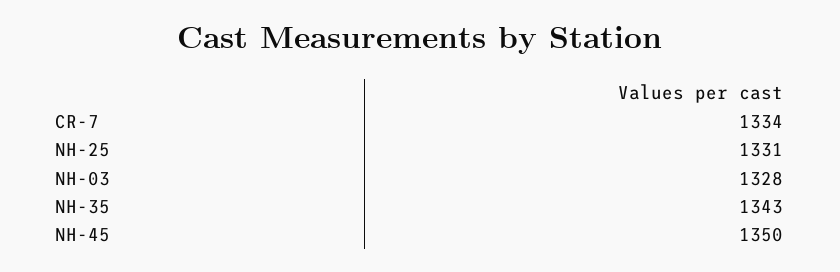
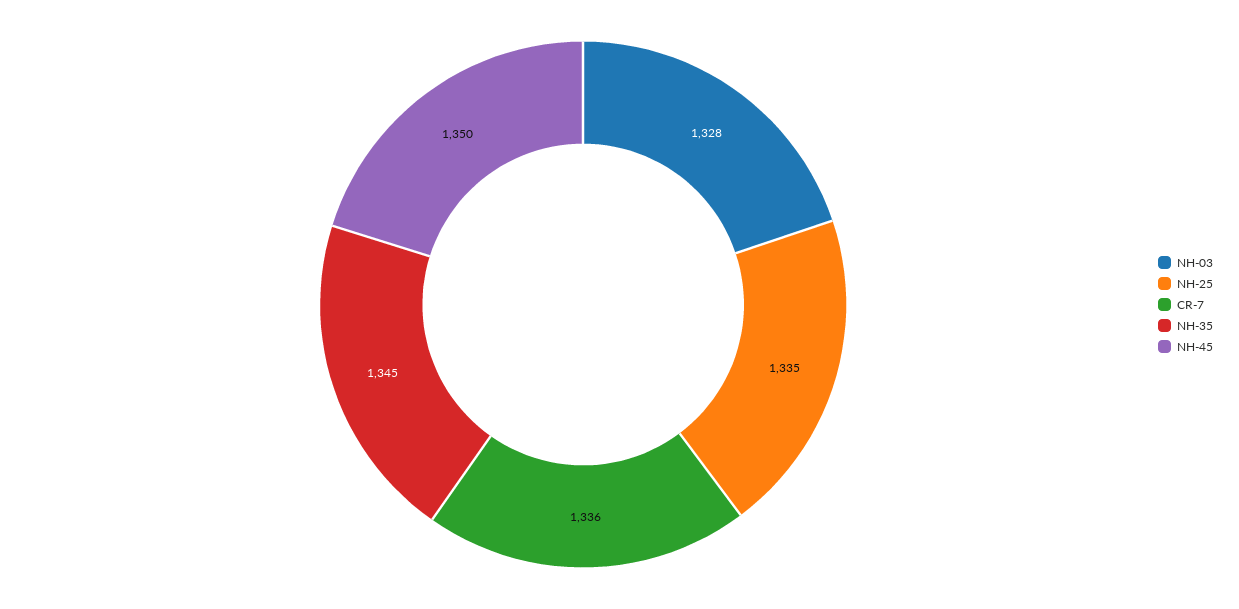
CR-7: 1334 -> 1336
NH-25: 1331 -> 1335
NH-35: 1343 -> 1345

